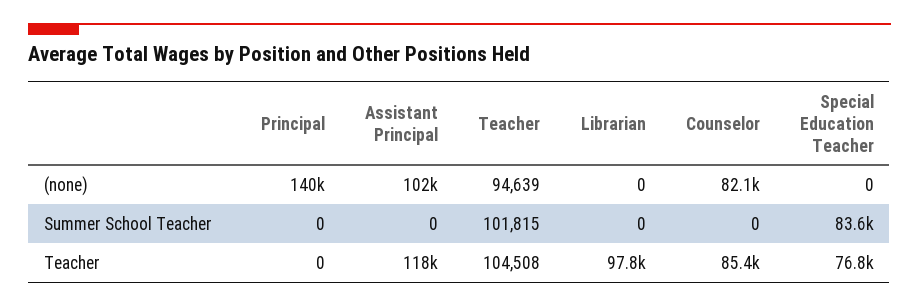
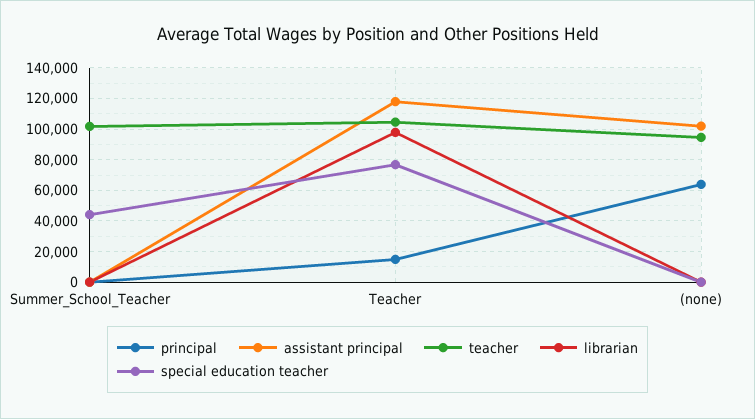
Principal, (none): 140000 -> 65000
Counselor, (none): 82100 -> none
Counselor, Summer School Teacher: 0 -> none
Special Education Teacher, Summer School Teacher: 83600 -> 45000
Principal, Teacher: 0 -> 15000
Counselor, Teacher: 85400 -> none

